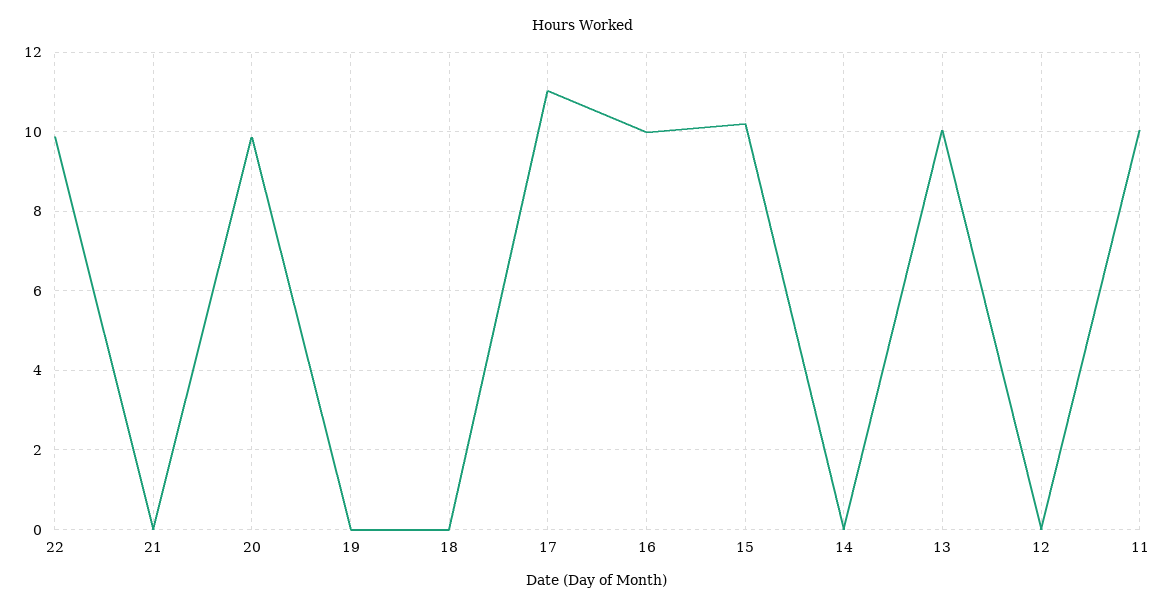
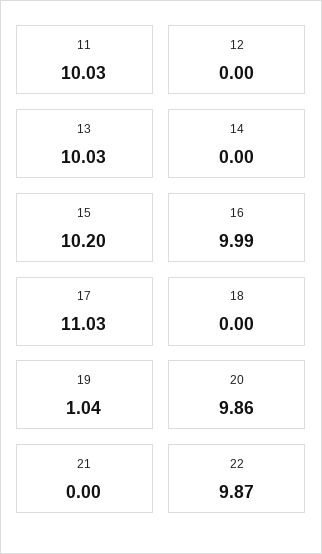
19: 0 -> 1.04

